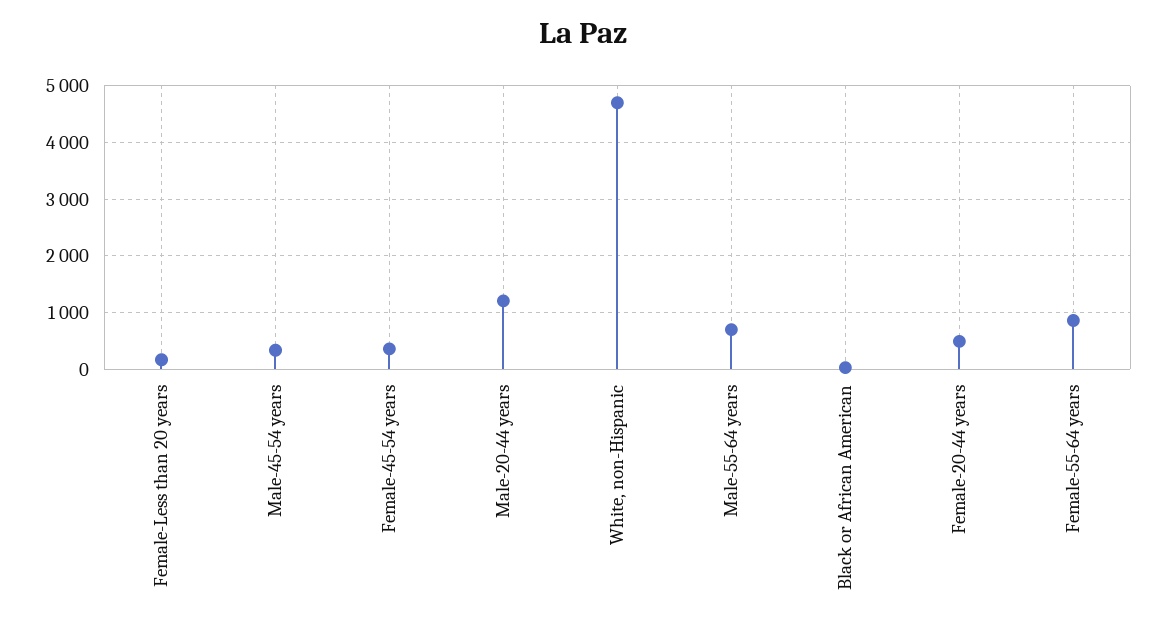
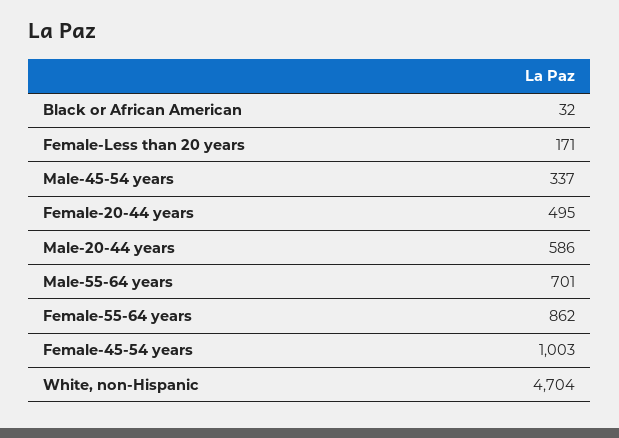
Female-45-54 years: 400 -> 1003
Male-20-44 years: 1200 -> 586

